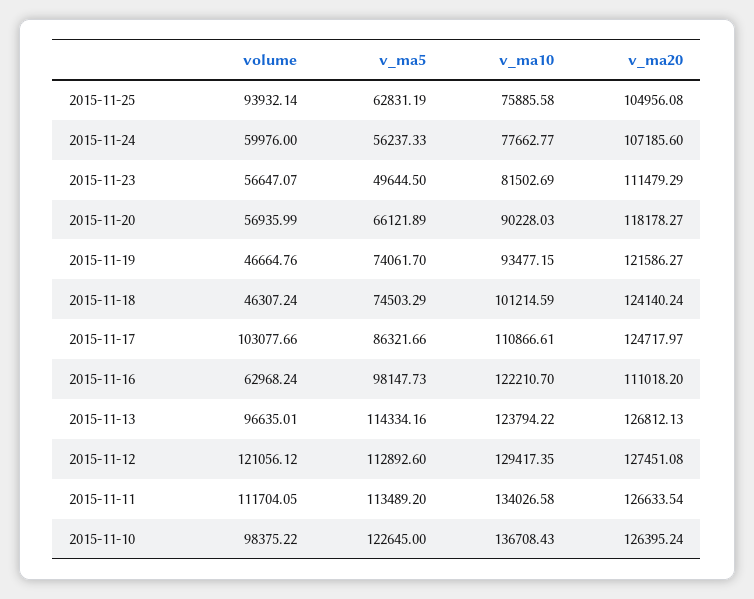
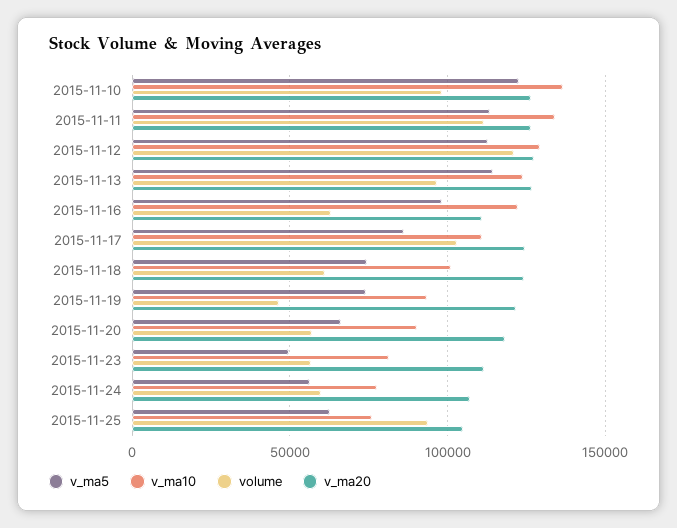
volume, 2015-11-18: 46307.24 -> 60000

